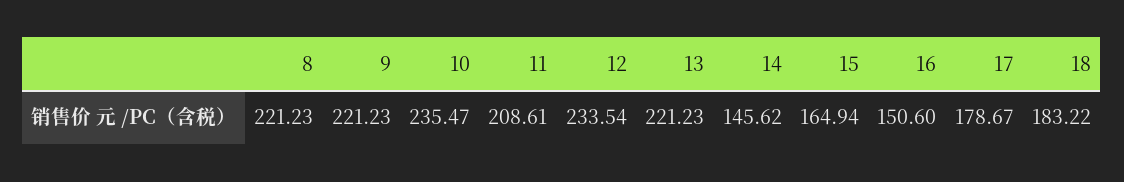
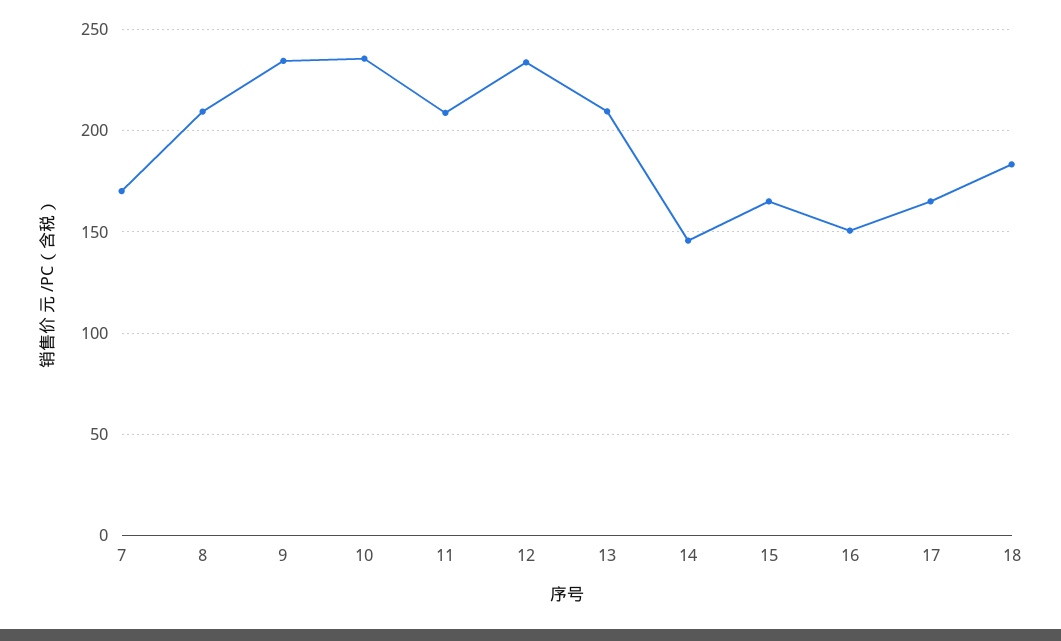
8: 221.23 -> 210
9: 221.23 -> 235
13: 221.23 -> 210
17: 178.67 -> 165
7: none -> 170

